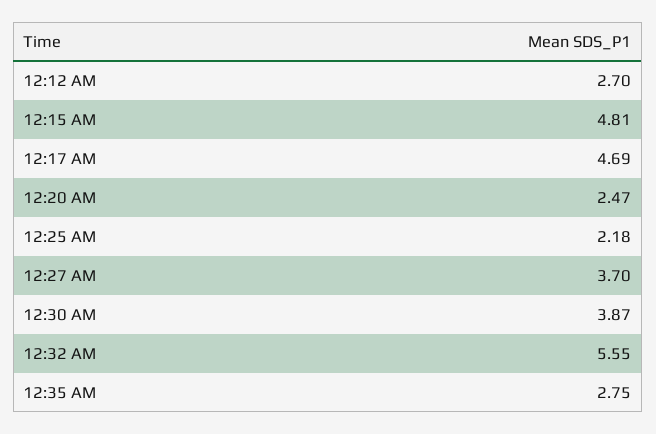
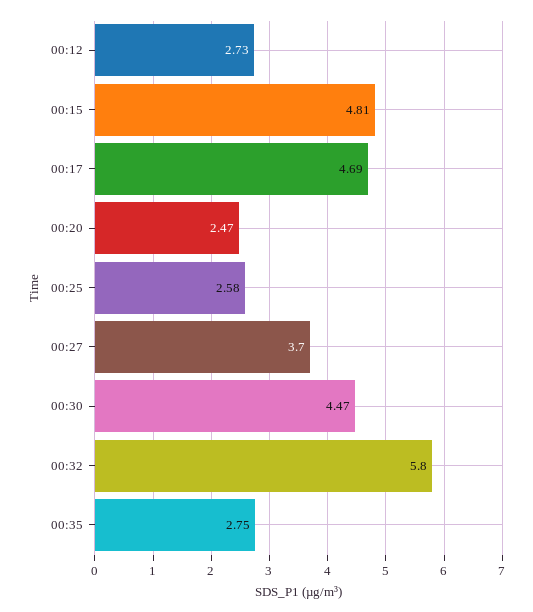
12:12 AM: 2.7 -> 2.73
12:25 AM: 2.18 -> 2.58
12:30 AM: 3.87 -> 4.47
12:32 AM: 5.55 -> 5.8

